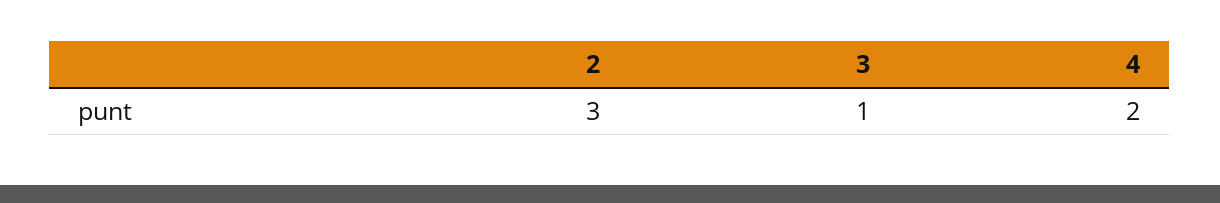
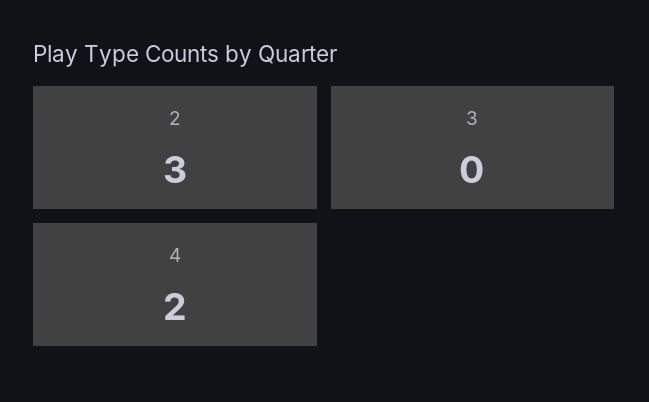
3: 1 -> 0

